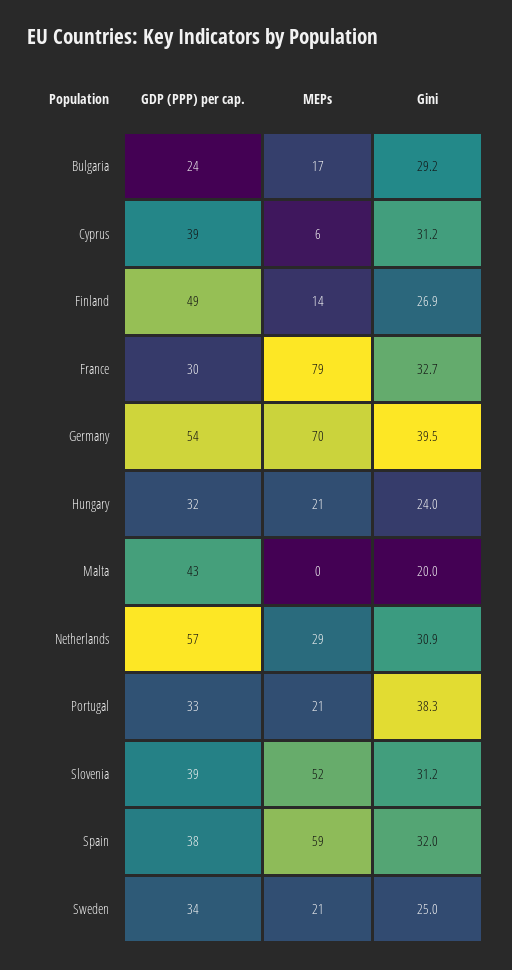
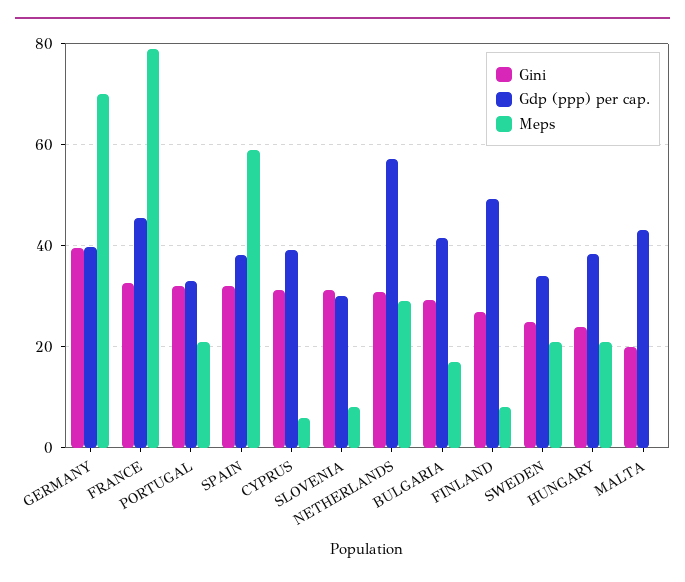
GDP (PPP) per cap., Bulgaria: 24 -> 42
MEPs, Finland: 14 -> 8
GDP (PPP) per cap., France: 30 -> 46
GDP (PPP) per cap., Germany: 54 -> 40
GDP (PPP) per cap., Hungary: 32 -> 38
Gini, Portugal: 38.3 -> 32
GDP (PPP) per cap., Slovenia: 39 -> 30
MEPs, Slovenia: 52 -> 8

